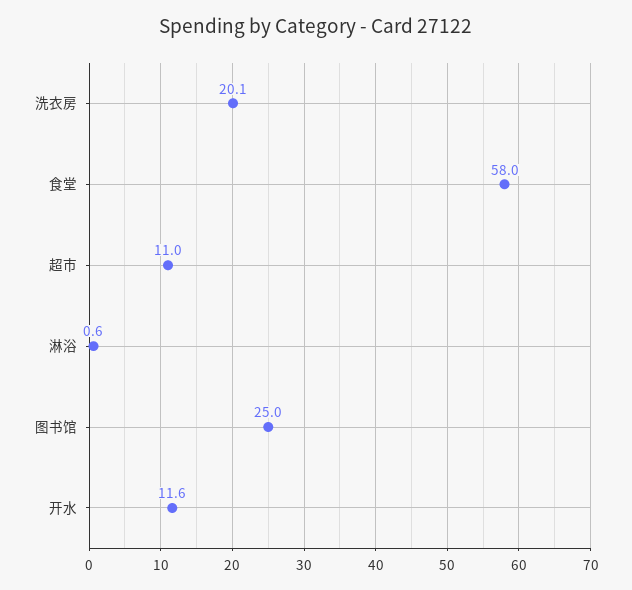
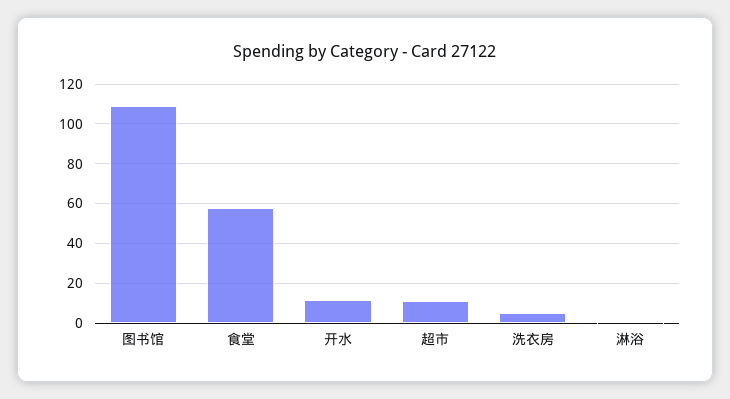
洗衣房: 20.1 -> 5
图书馆: 25 -> 110

